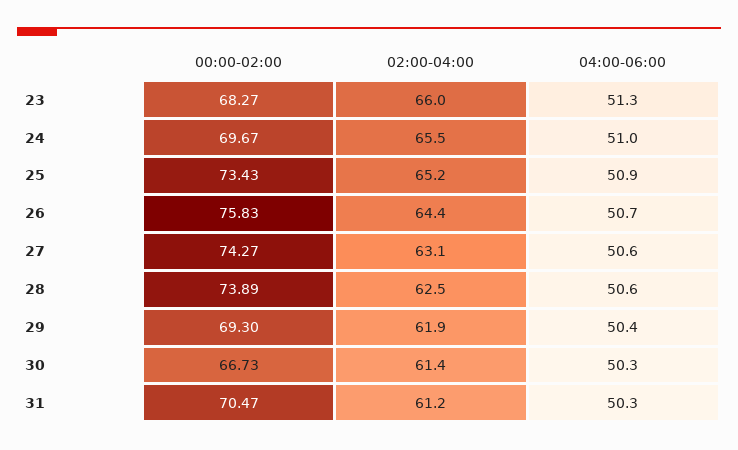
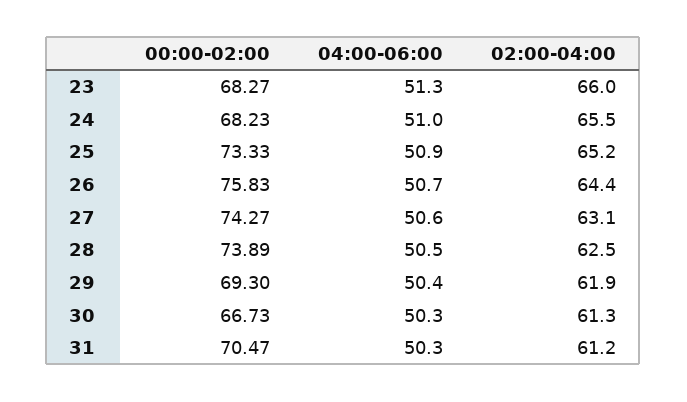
00:00-02:00, 24: 69.67 -> 68.23
00:00-02:00, 25: 73.43 -> 73.33
04:00-06:00, 28: 50.6 -> 50.5
02:00-04:00, 30: 61.4 -> 61.3

